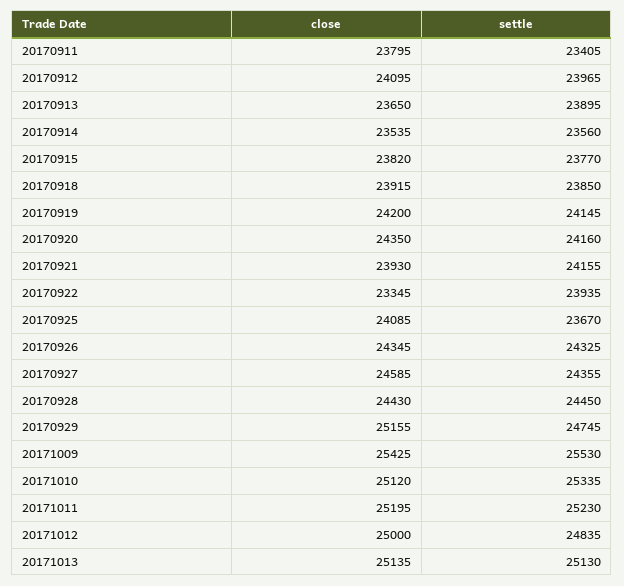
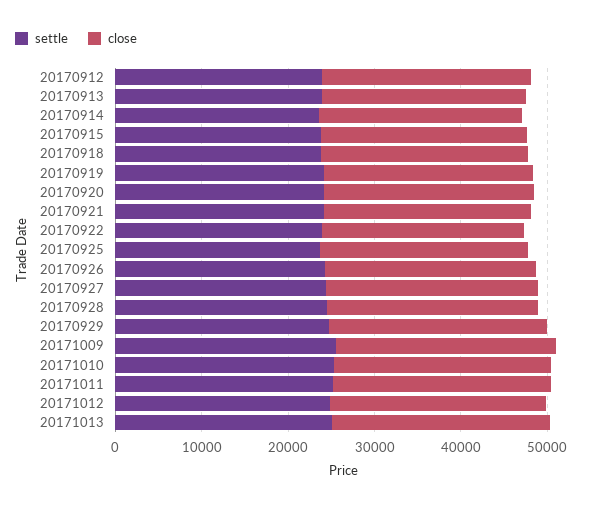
close, 20170911: 23795 -> none
settle, 20170911: 23405 -> none

